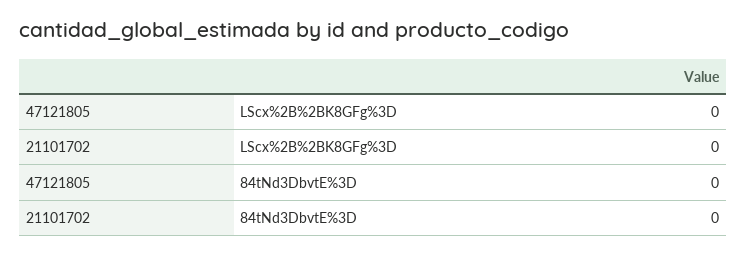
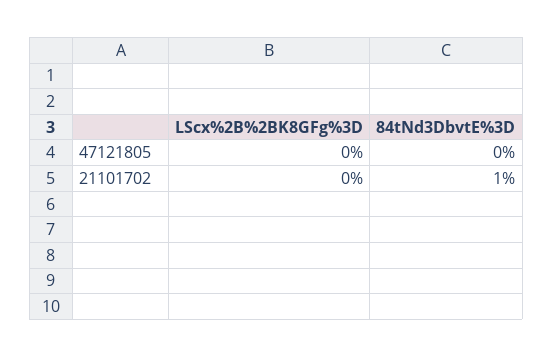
21101702, 84tNd3DbvtE%3D: 0 -> 1

